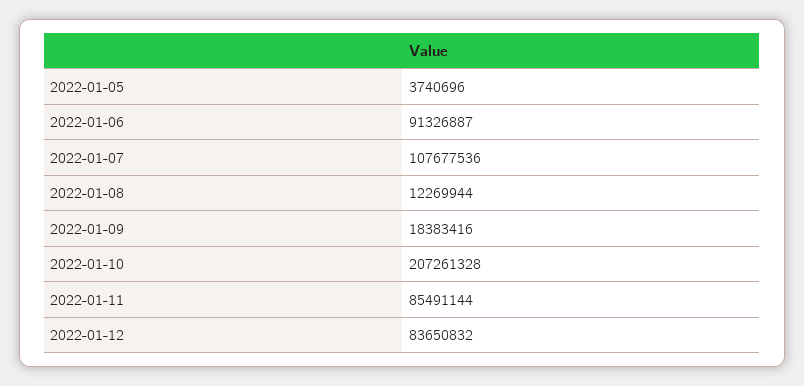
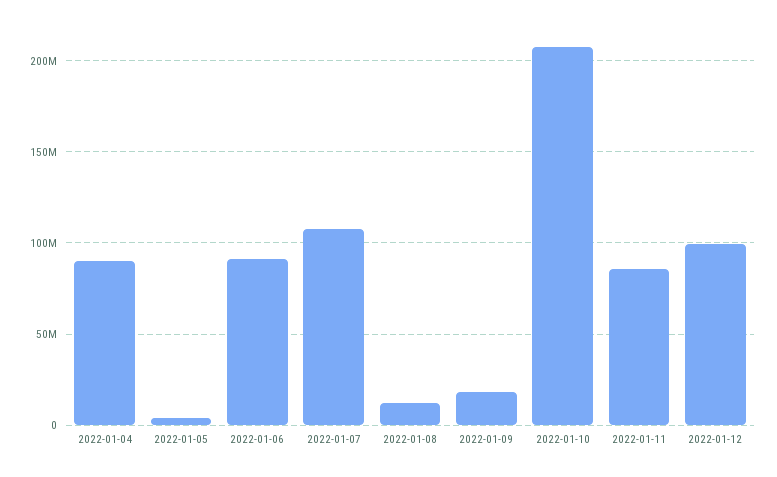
2022-01-12: 83650832 -> 100000000
2022-01-04: none -> 90000000

